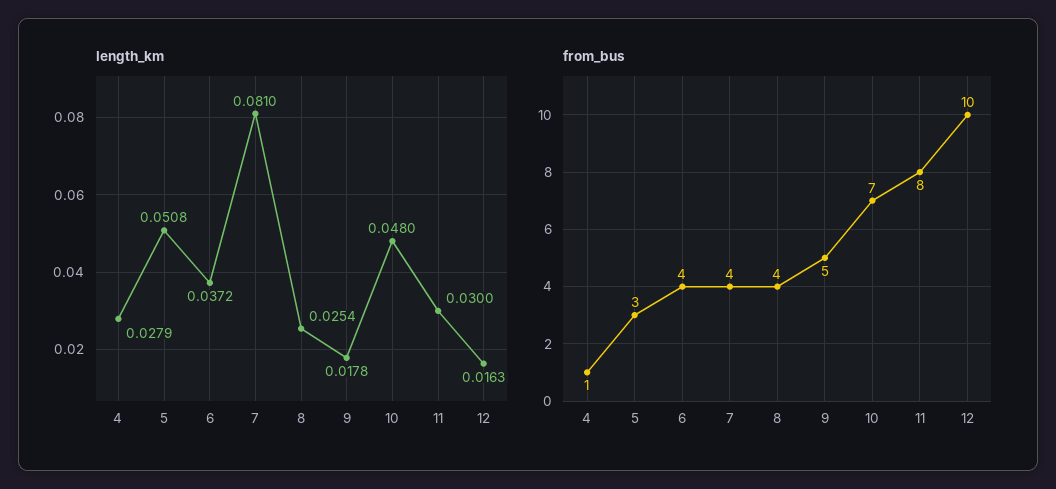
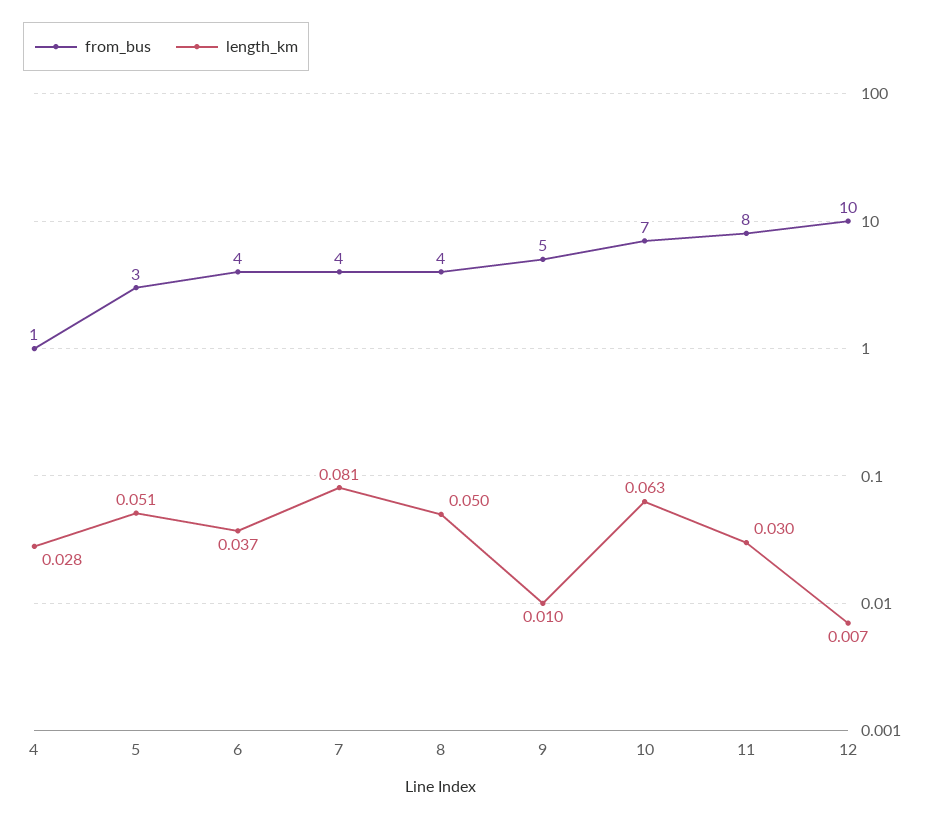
length_km, 8: 0.0254 -> 0.05
length_km, 9: 0.0178 -> 0.01
length_km, 10: 0.048 -> 0.063
length_km, 12: 0.0163 -> 0.007

